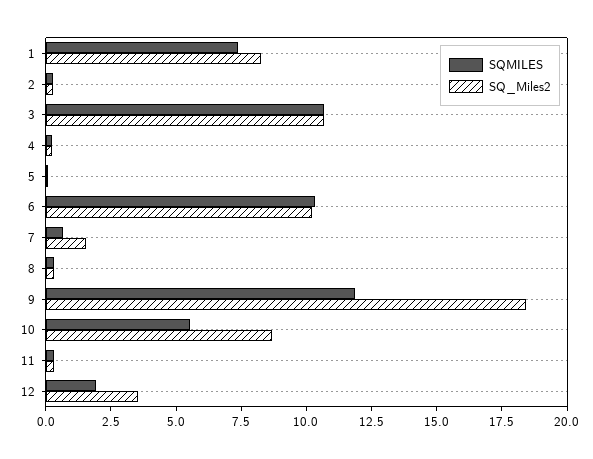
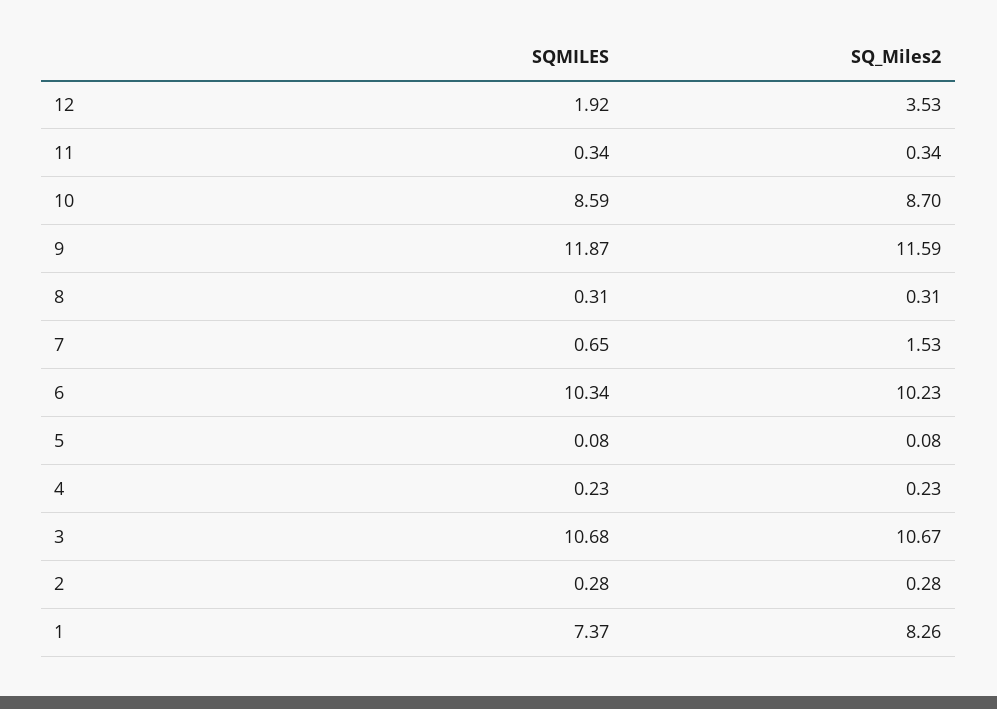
SQ_Miles2, 9: 18.5 -> 11.59
SQMILES, 10: 5.5 -> 8.59

